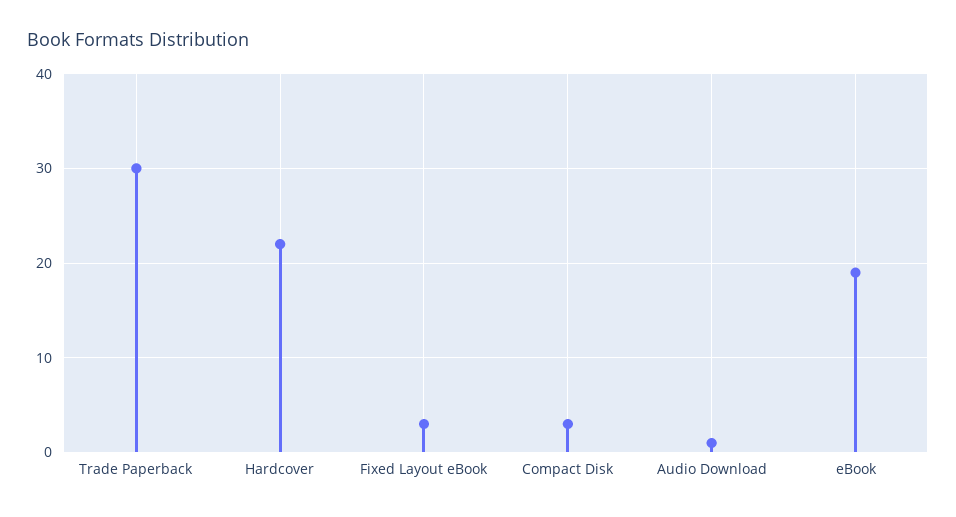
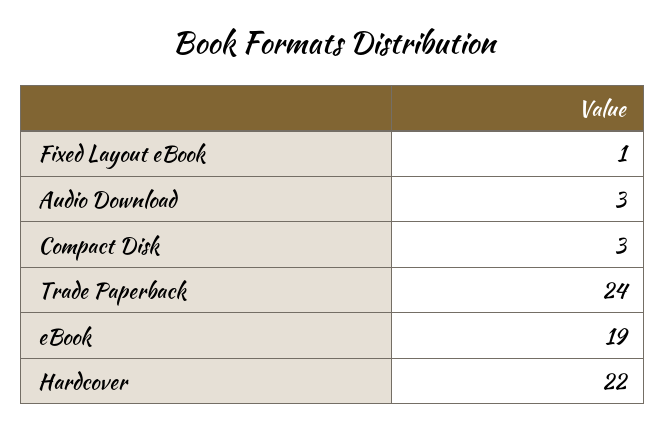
Trade Paperback: 30 -> 24
Fixed Layout eBook: 3 -> 1
Audio Download: 1 -> 3

